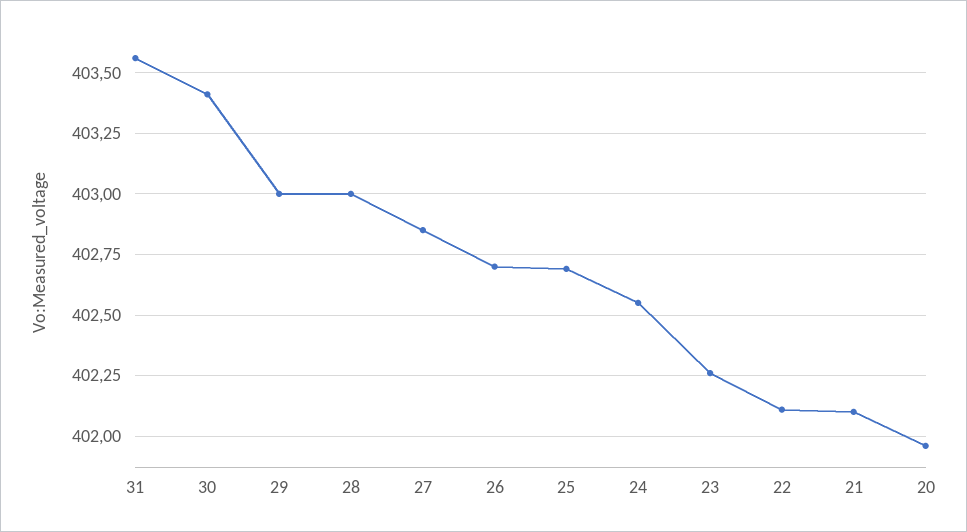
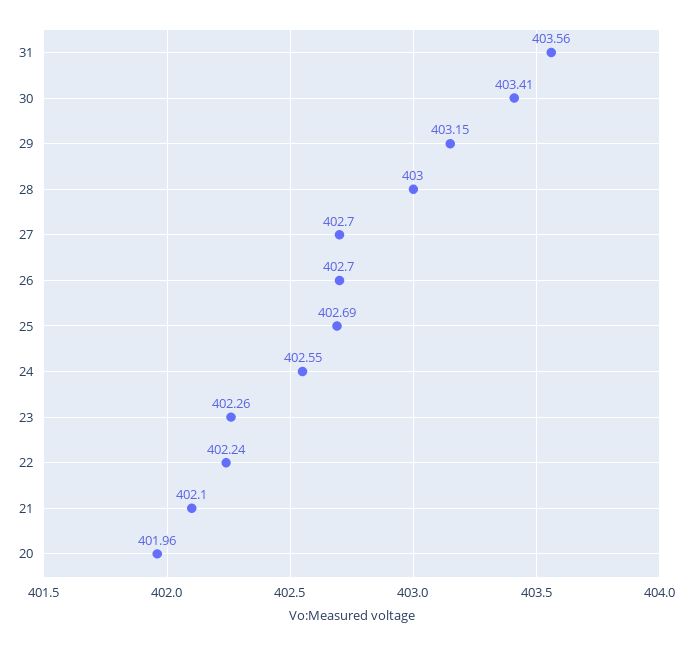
29: 403 -> 403.15
27: 402.85 -> 402.7
22: 402.1 -> 402.24

